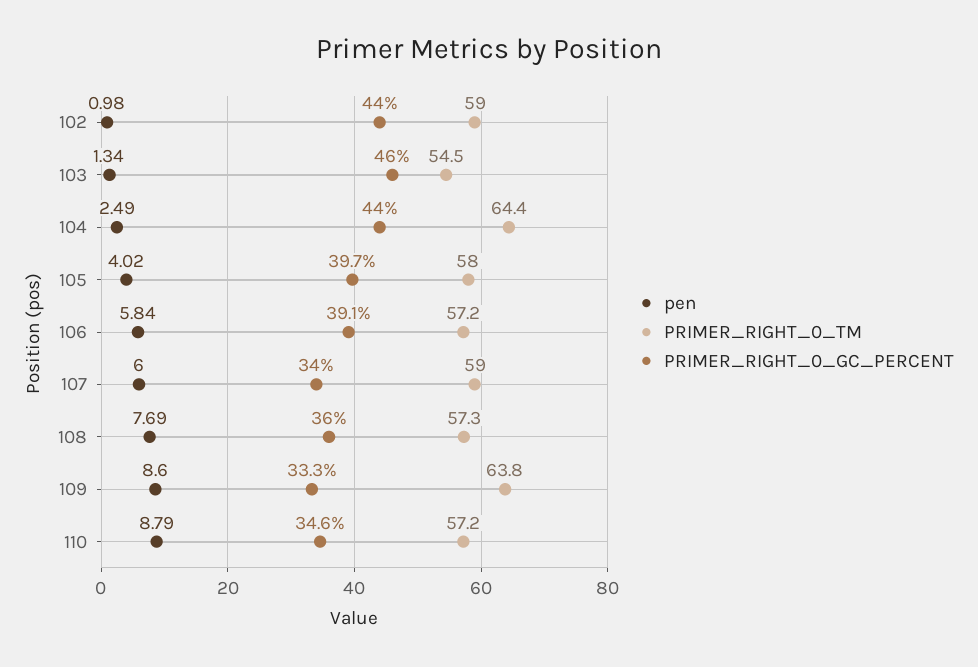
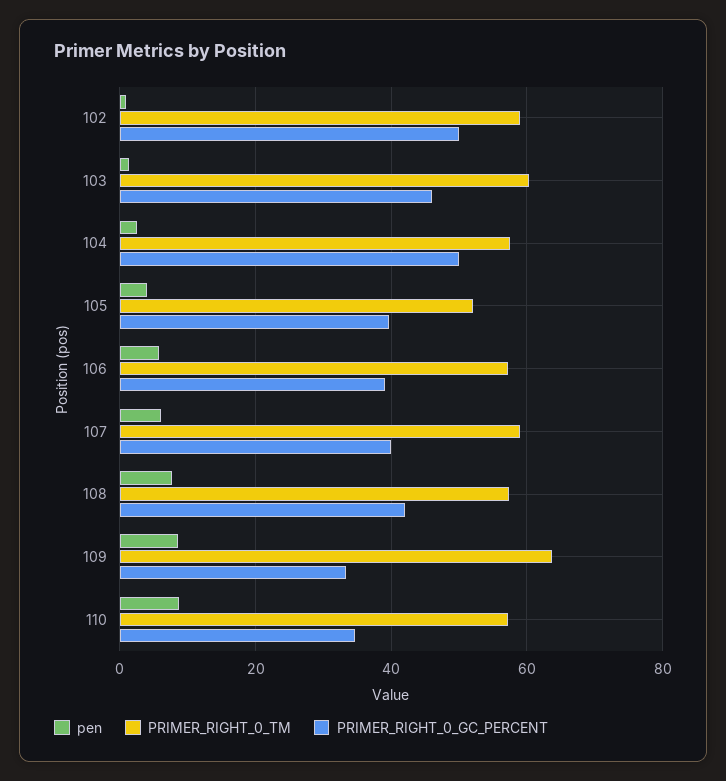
PRIMER_RIGHT_0_GC_PERCENT, 102: 44 -> 50
PRIMER_RIGHT_0_TM, 103: 54.5 -> 60
PRIMER_RIGHT_0_TM, 104: 64.4 -> 58
PRIMER_RIGHT_0_GC_PERCENT, 104: 44 -> 50
PRIMER_RIGHT_0_TM, 105: 58 -> 52
PRIMER_RIGHT_0_GC_PERCENT, 107: 34 -> 40
PRIMER_RIGHT_0_GC_PERCENT, 108: 36 -> 42

